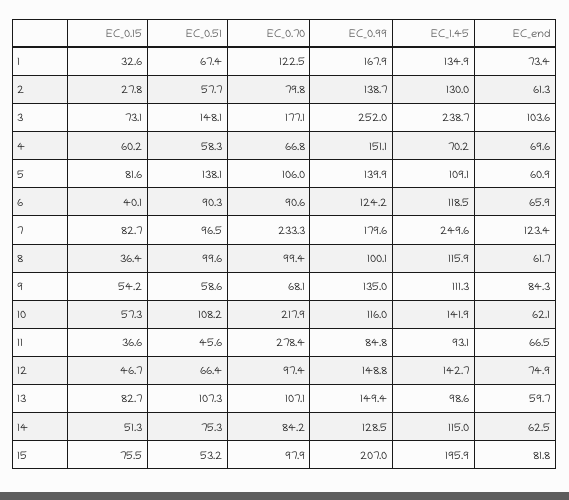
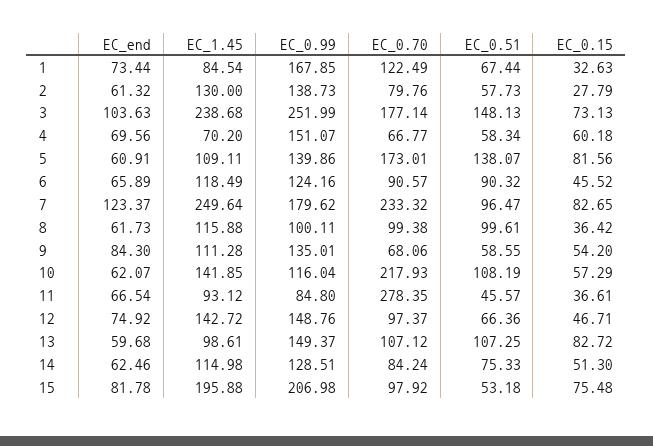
EC_1.45, 1: 134.9 -> 84.54
EC_0.70, 5: 106 -> 173.01
EC_0.15, 6: 40.1 -> 45.52

